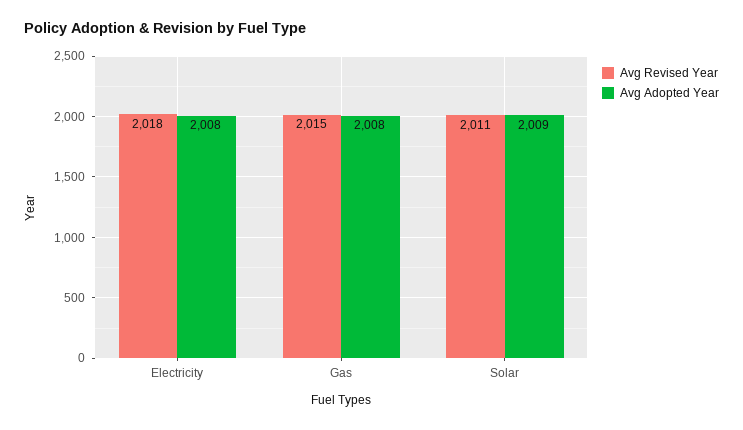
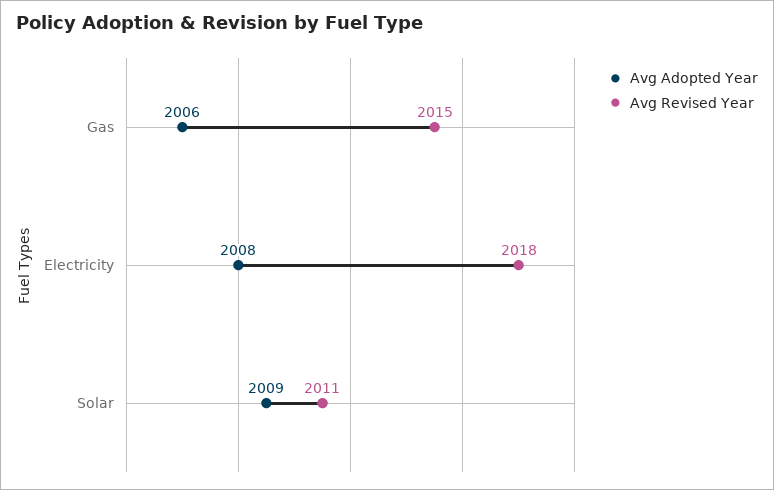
Avg Adopted Year, Gas: 2008 -> 2006

